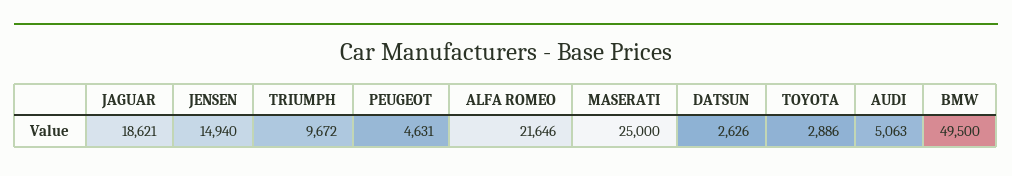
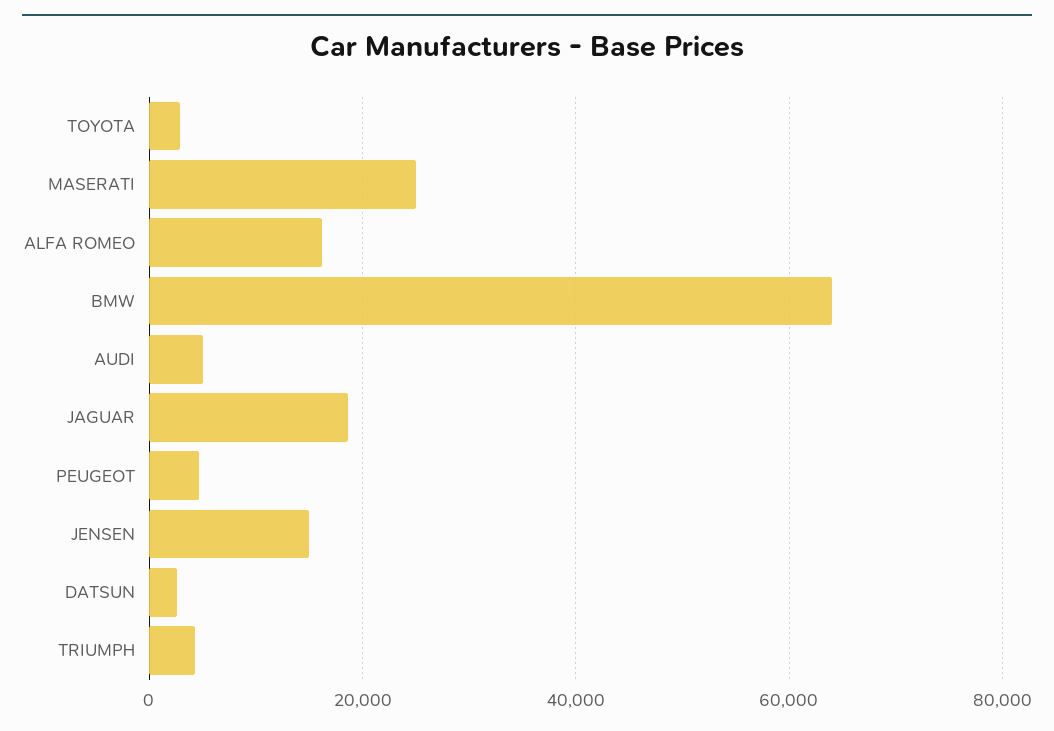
TRIUMPH: 9672 -> 4000
ALFA ROMEO: 21646 -> 16000
BMW: 49500 -> 64000

